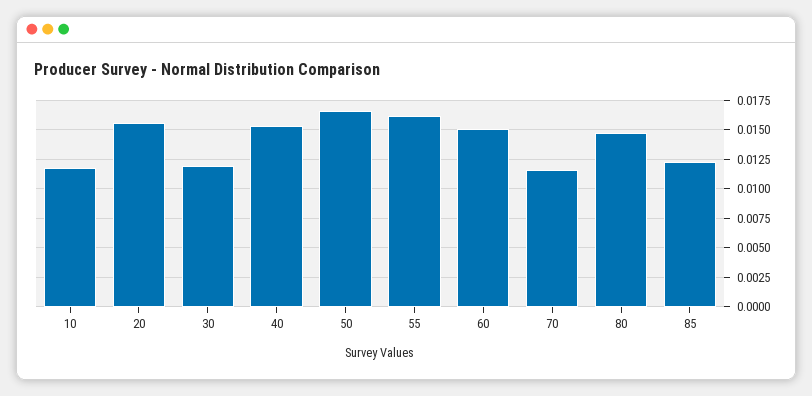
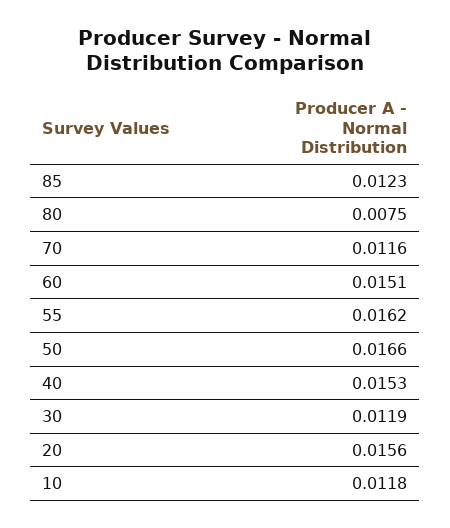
80: 0.015 -> 0.0075

